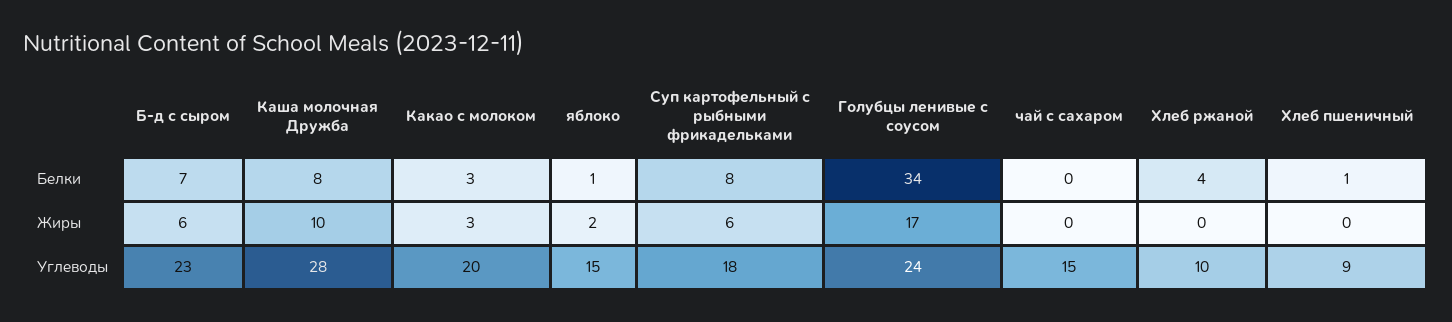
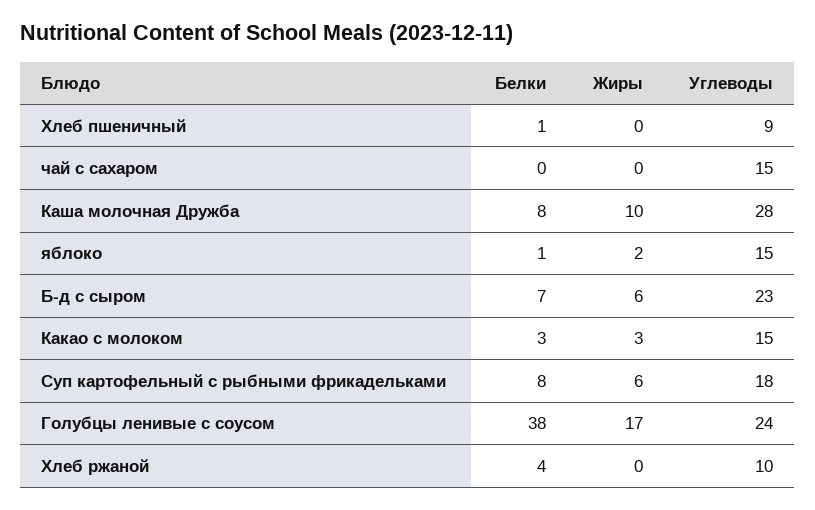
Голубцы ленивые с соусом, Белки: 34 -> 38
Какао с молоком, Углеводы: 20 -> 15

